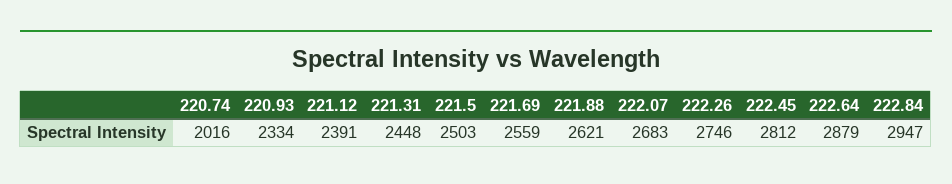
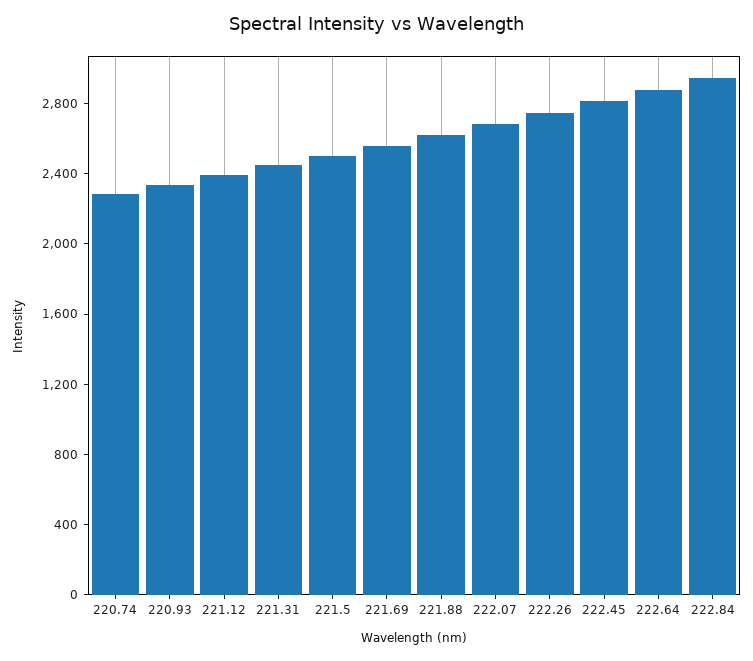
220.74: 2016 -> 2300

